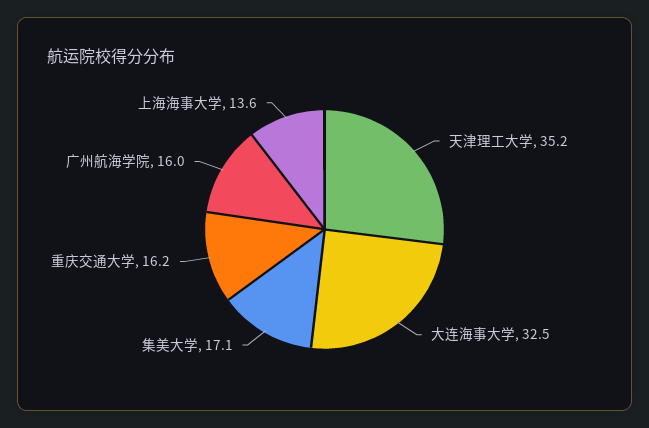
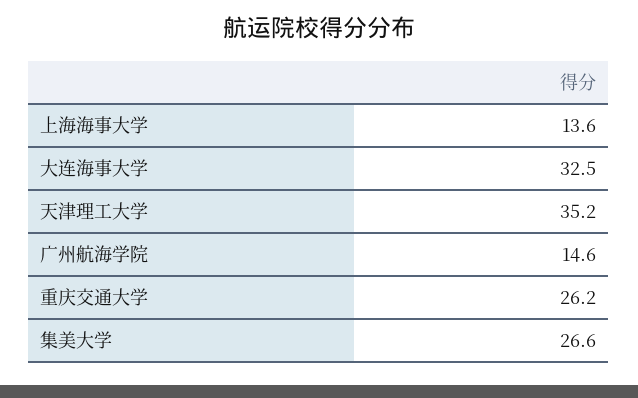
集美大学: 17.1 -> 26.6
重庆交通大学: 16.2 -> 26.2
广州航海学院: 16 -> 14.6

